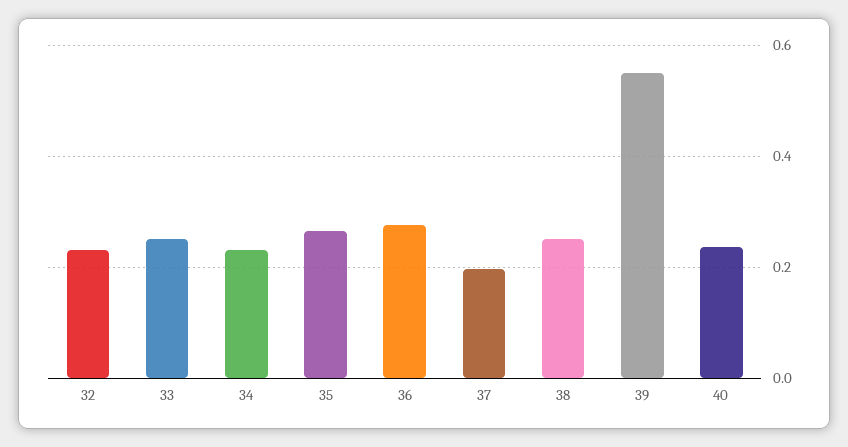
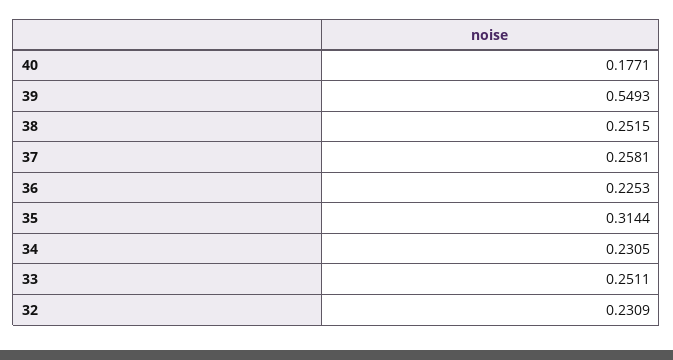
35: 0.26 -> 0.3144
36: 0.28 -> 0.2253
37: 0.2 -> 0.2581
40: 0.24 -> 0.1771

